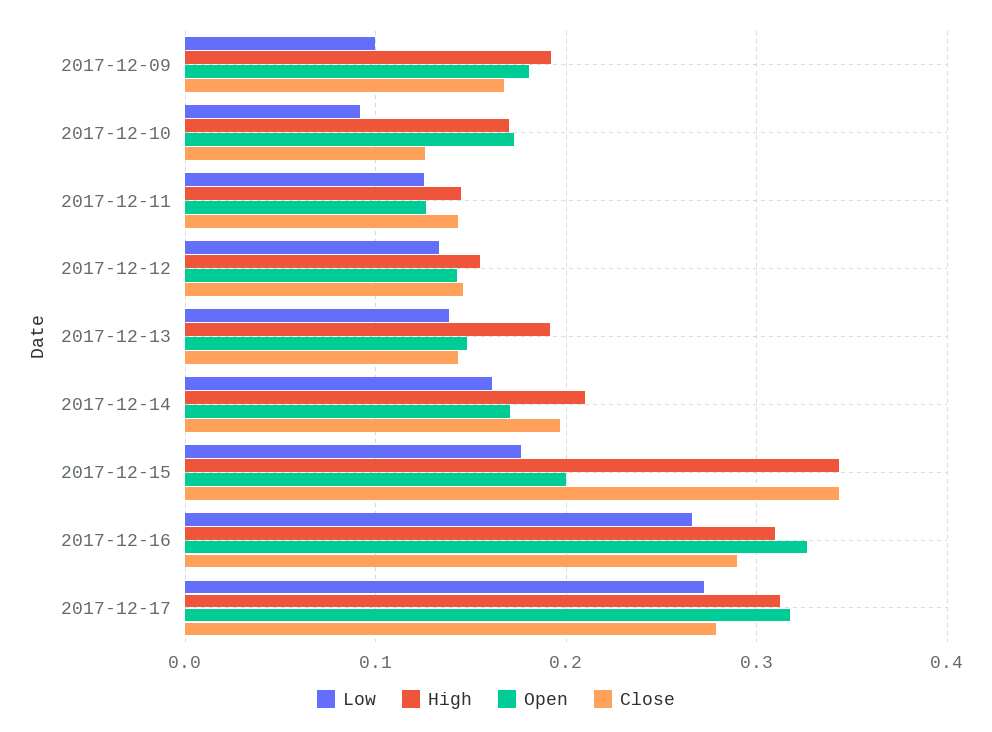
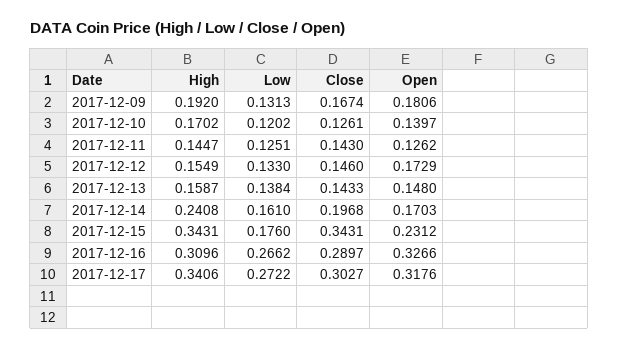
Low, 2017-12-09: 0.1 -> 0.1313
Low, 2017-12-10: 0.09 -> 0.1202
Open, 2017-12-10: 0.17 -> 0.1397
Open, 2017-12-12: 0.14 -> 0.1729
High, 2017-12-13: 0.19 -> 0.1587
High, 2017-12-14: 0.21 -> 0.2408
Open, 2017-12-15: 0.2 -> 0.2312
High, 2017-12-17: 0.31 -> 0.3406
Close, 2017-12-17: 0.28 -> 0.3027

